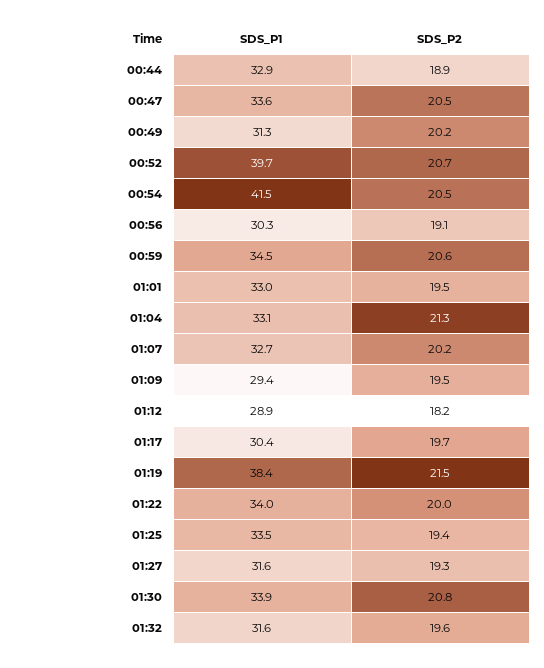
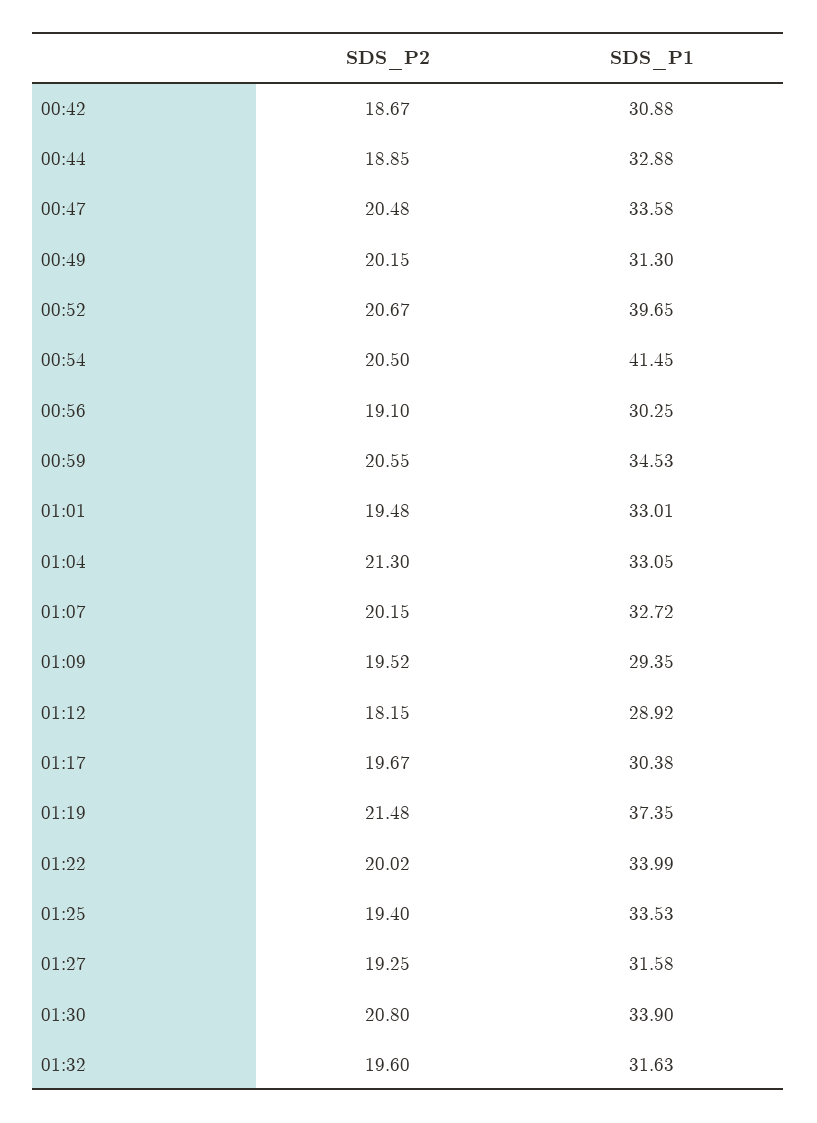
SDS_P1, 01:19: 38.4 -> 37.35
SDS_P2, 00:42: none -> 18.67
SDS_P1, 00:42: none -> 30.88

